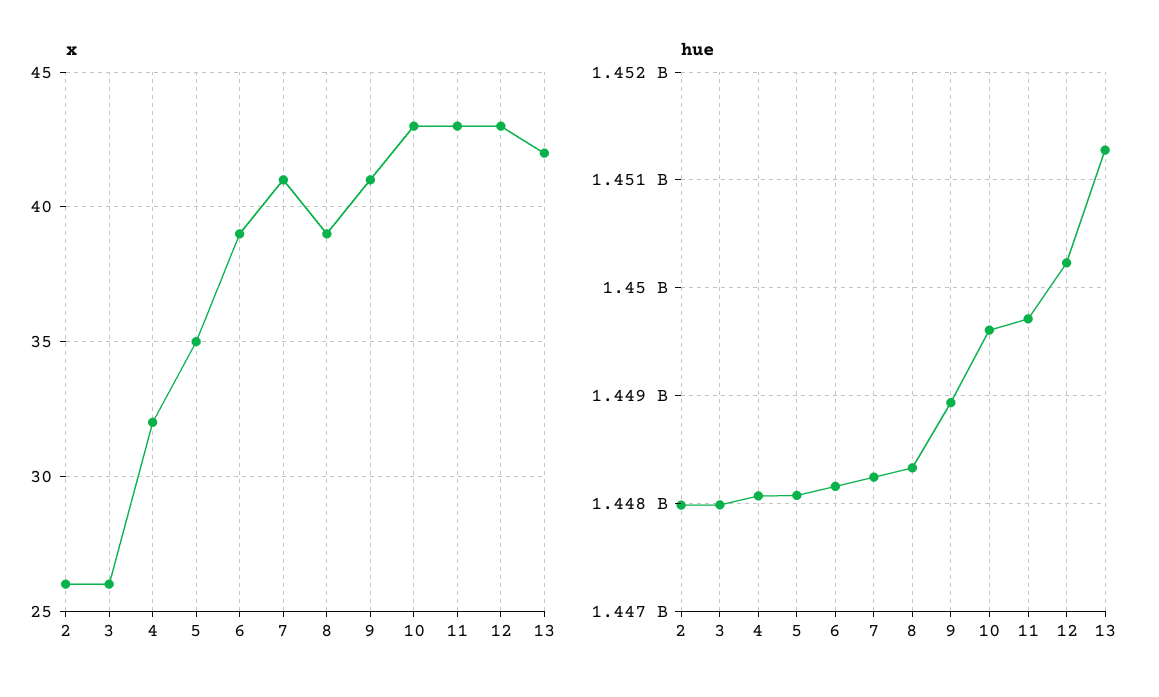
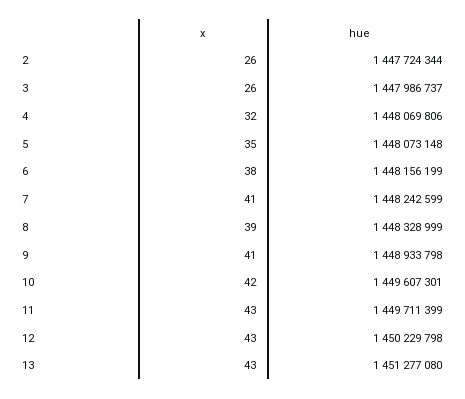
x, 6: 39 -> 38
x, 10: 43 -> 42
x, 13: 42 -> 43
hue, 2: 1448000000 -> 1447724344

